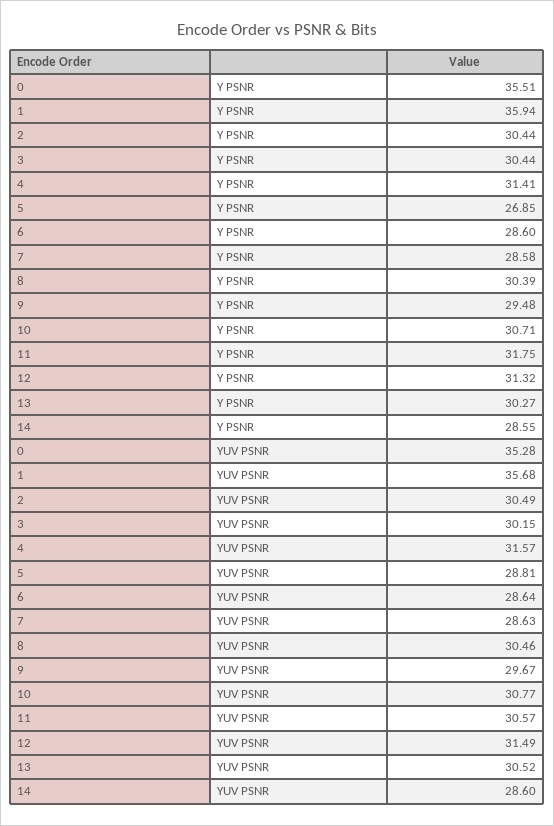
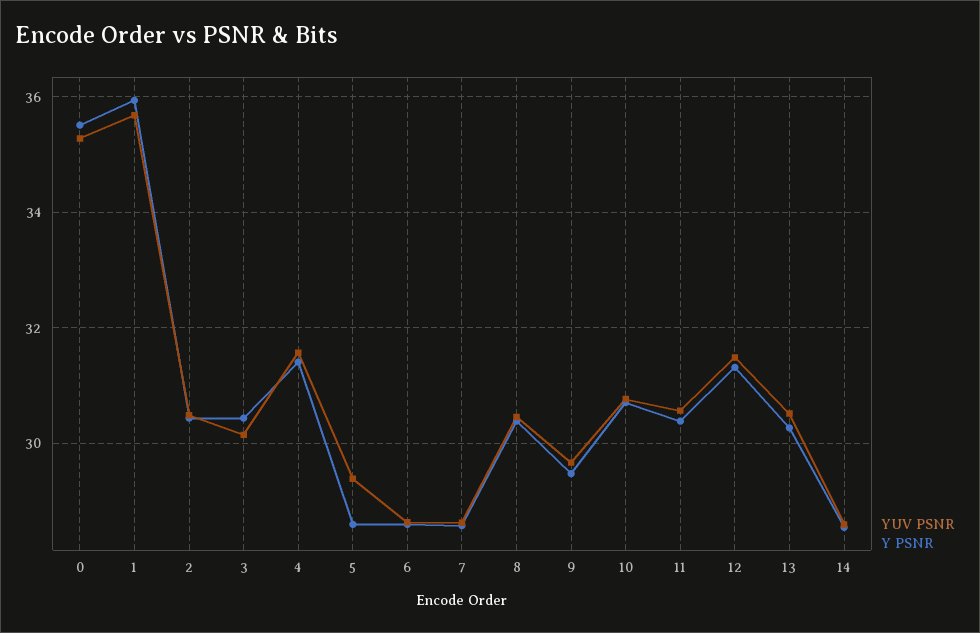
Y PSNR, 5: 26.85 -> 28.6
Y PSNR, 11: 31.75 -> 30.4
YUV PSNR, 5: 28.81 -> 29.4

